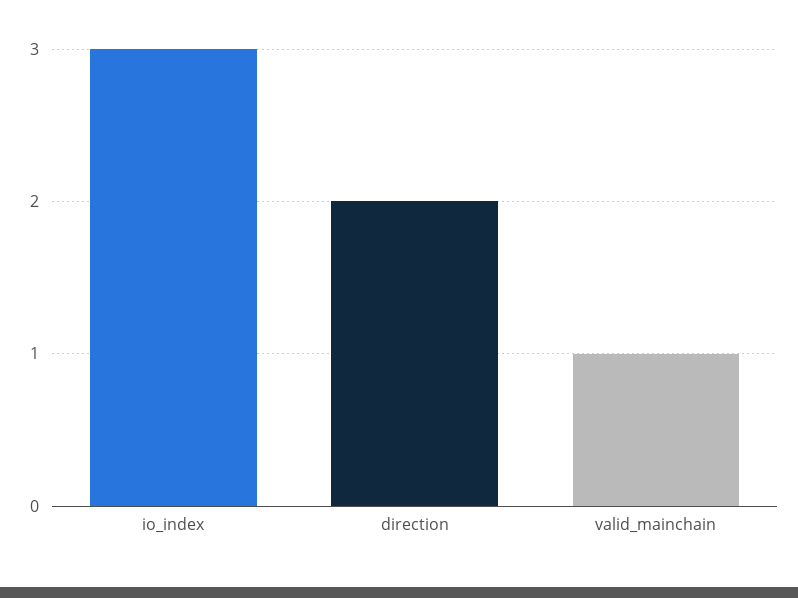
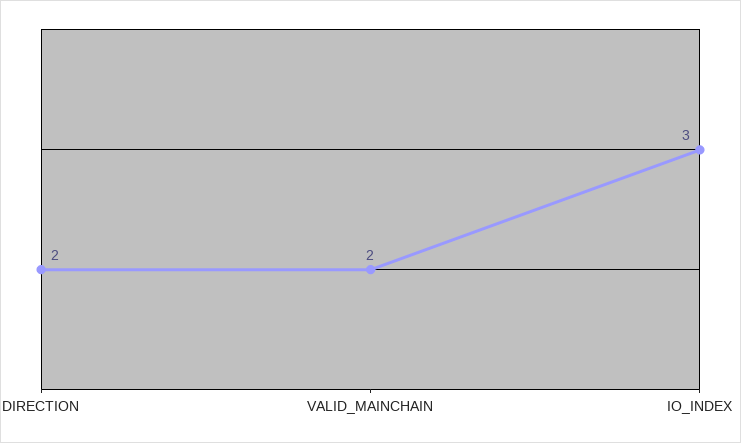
valid_mainchain: 1 -> 2

